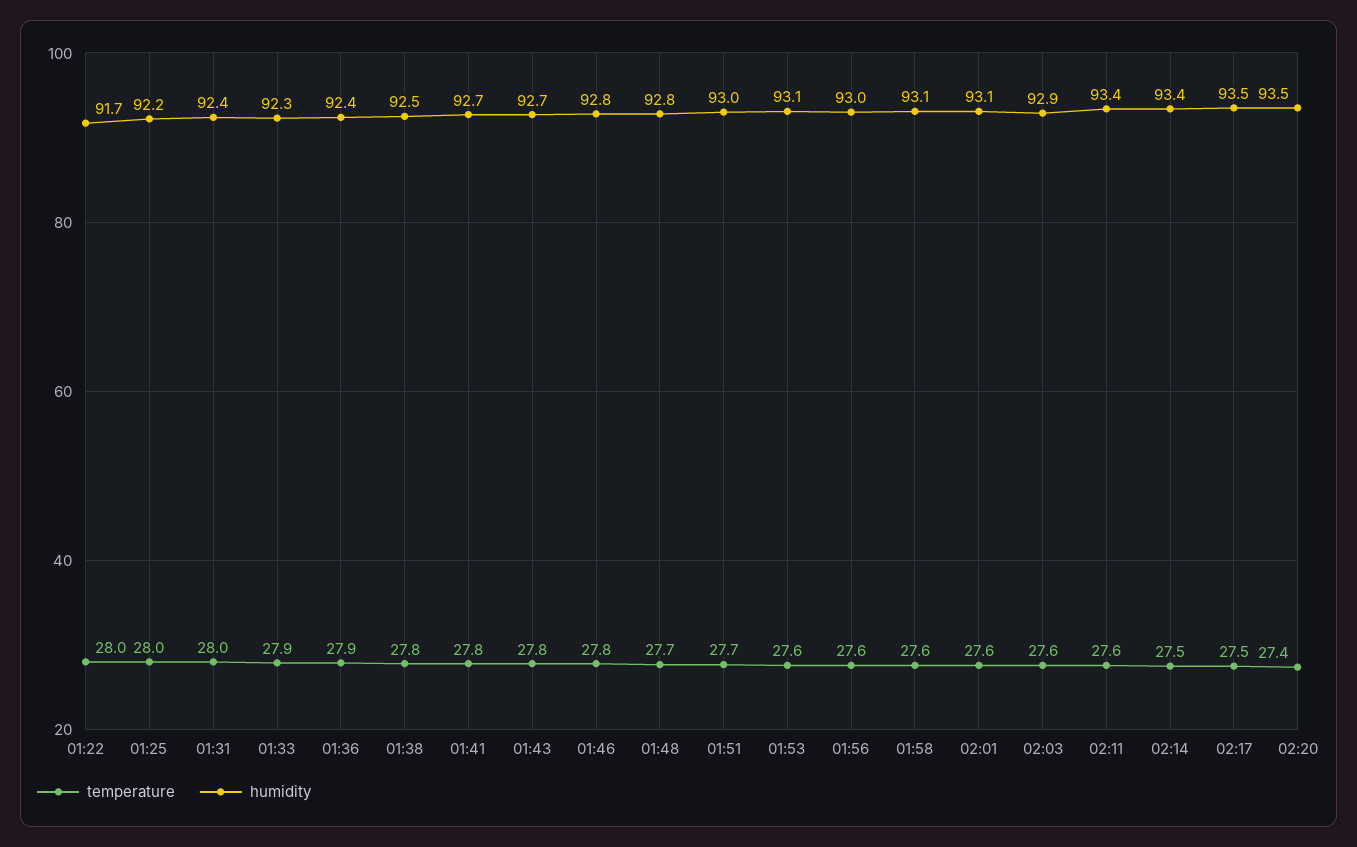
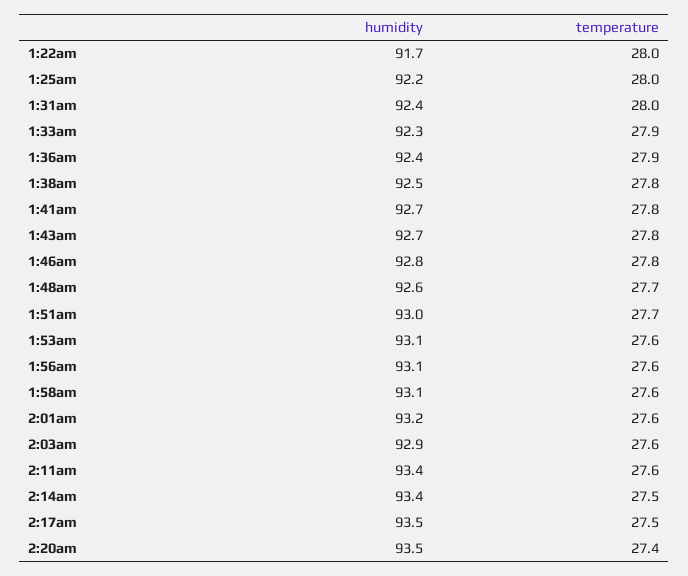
humidity, 01:48: 92.8 -> 92.6
humidity, 01:56: 93 -> 93.1
humidity, 02:01: 93.1 -> 93.2

